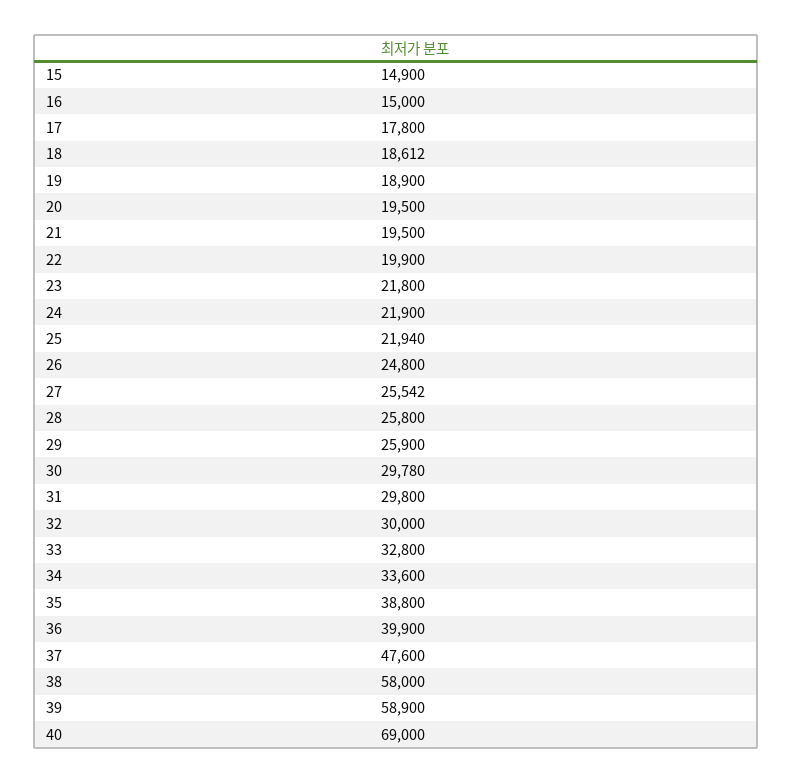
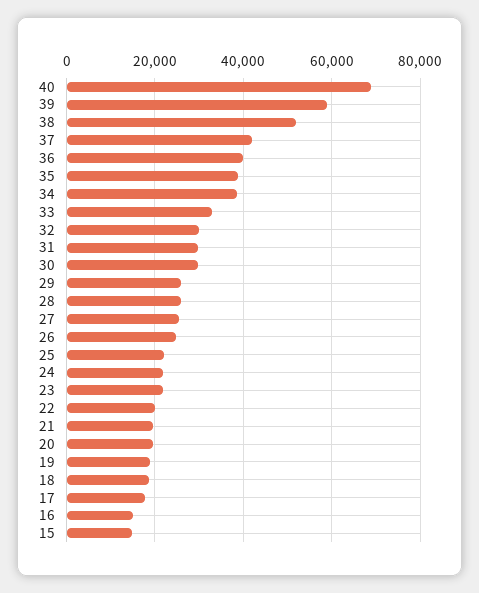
34: 33600 -> 38000
37: 47600 -> 42000
38: 58000 -> 52000

